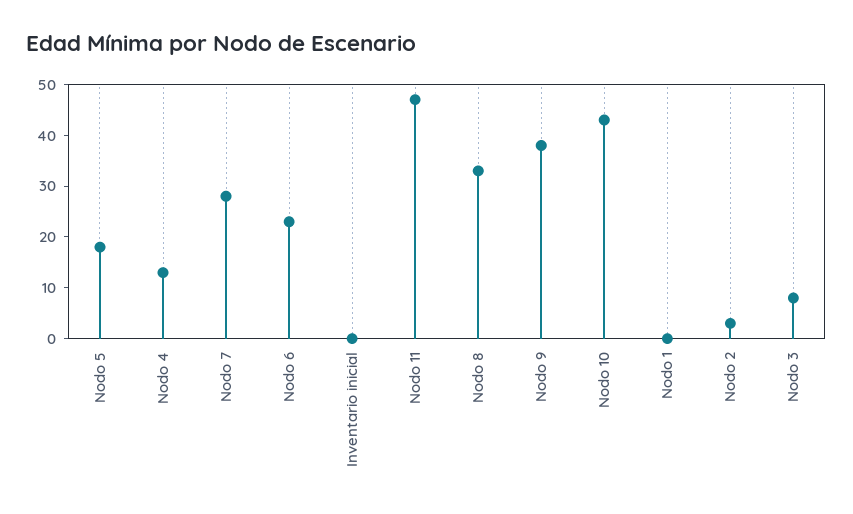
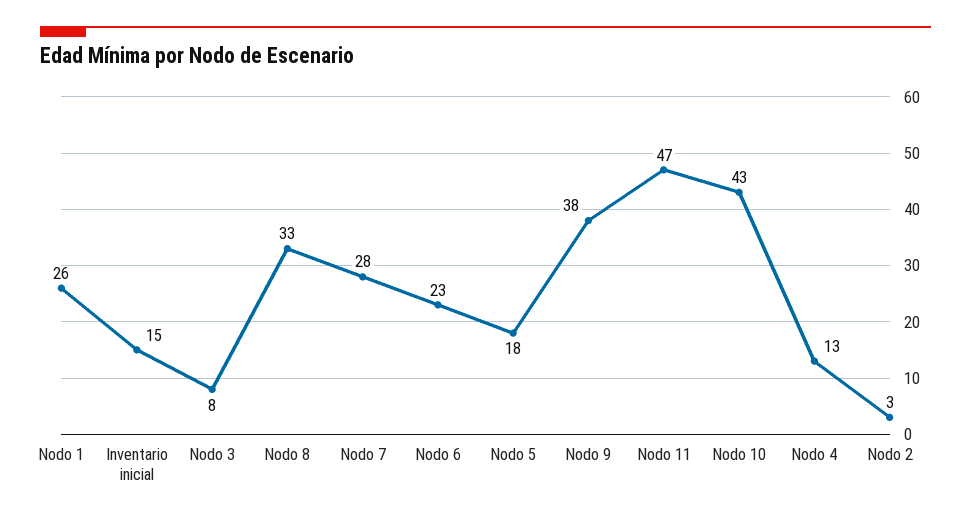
Inventario inicial: 0 -> 15
Nodo 1: 0 -> 26

